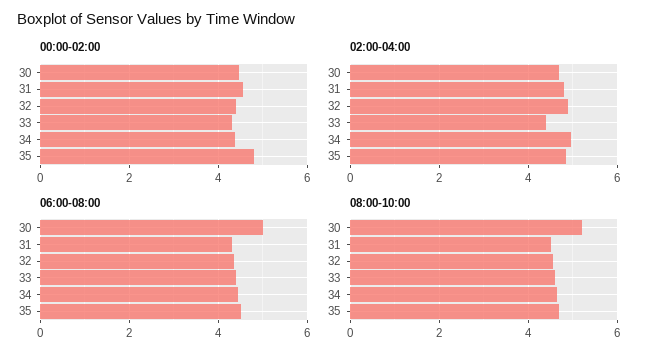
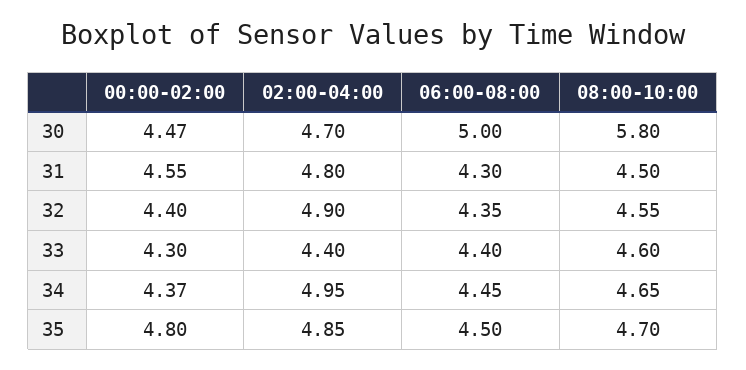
08:00-10:00, 30: 5.2 -> 5.8

